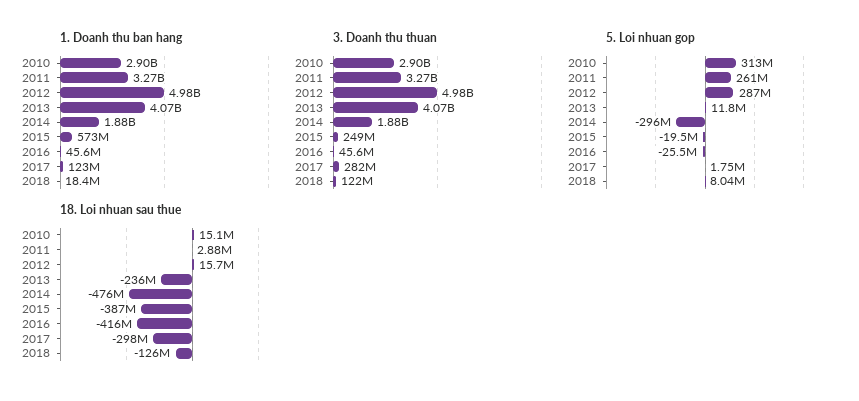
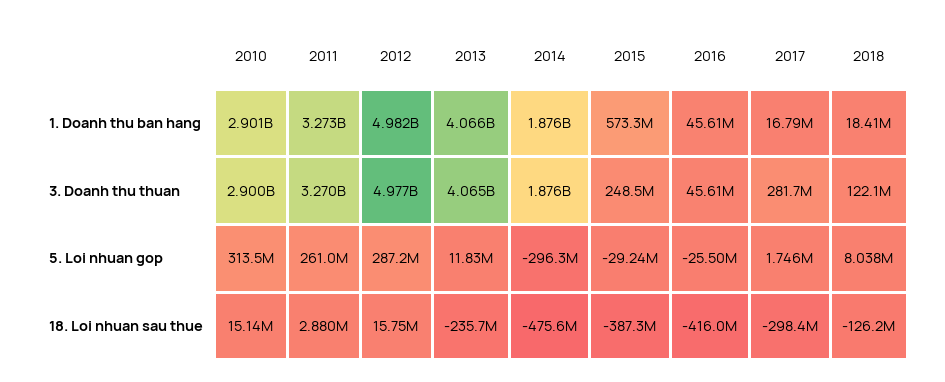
1. Doanh thu ban hang, 2017: 123000000 -> 16790000
5. Loi nhuan gop, 2015: -19500000 -> -29240000

